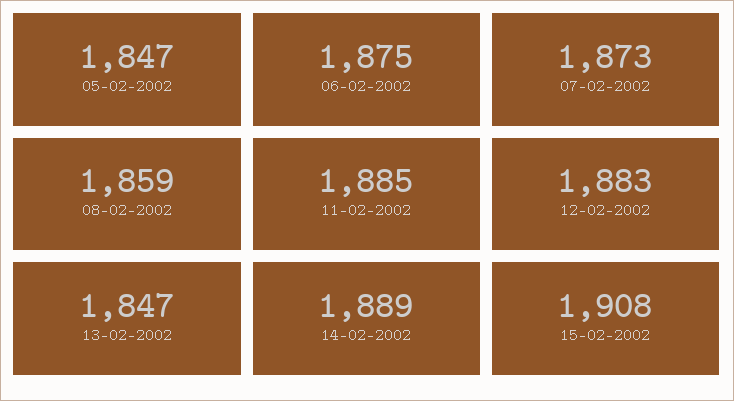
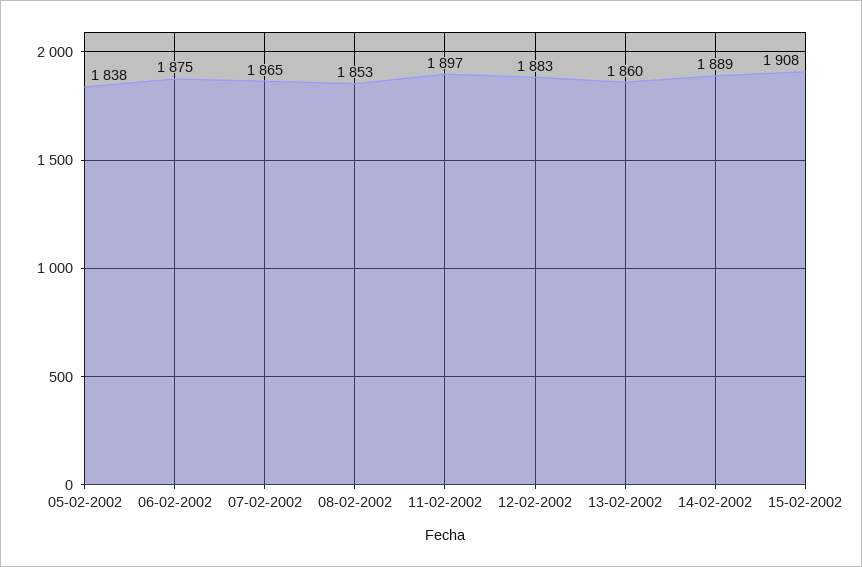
05-02-2002: 1847 -> 1838
07-02-2002: 1873 -> 1865
08-02-2002: 1859 -> 1853
11-02-2002: 1885 -> 1897
13-02-2002: 1847 -> 1860

